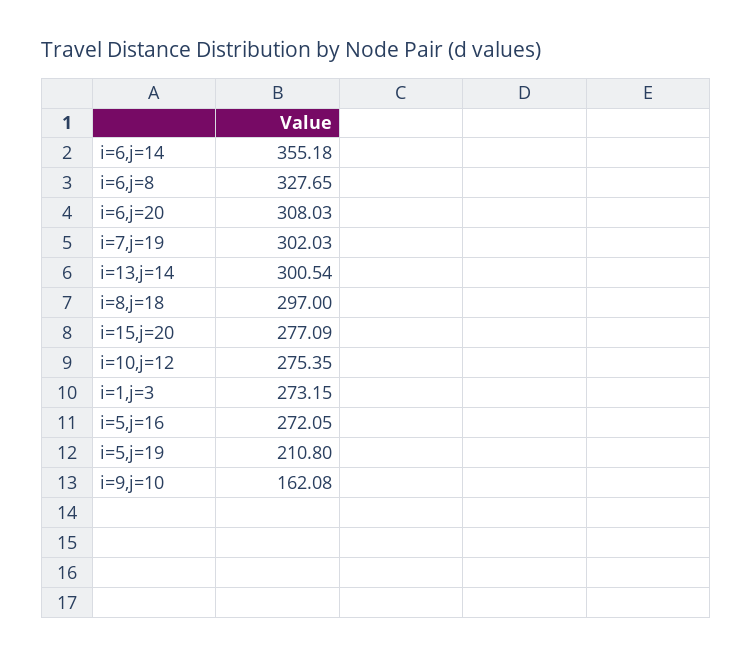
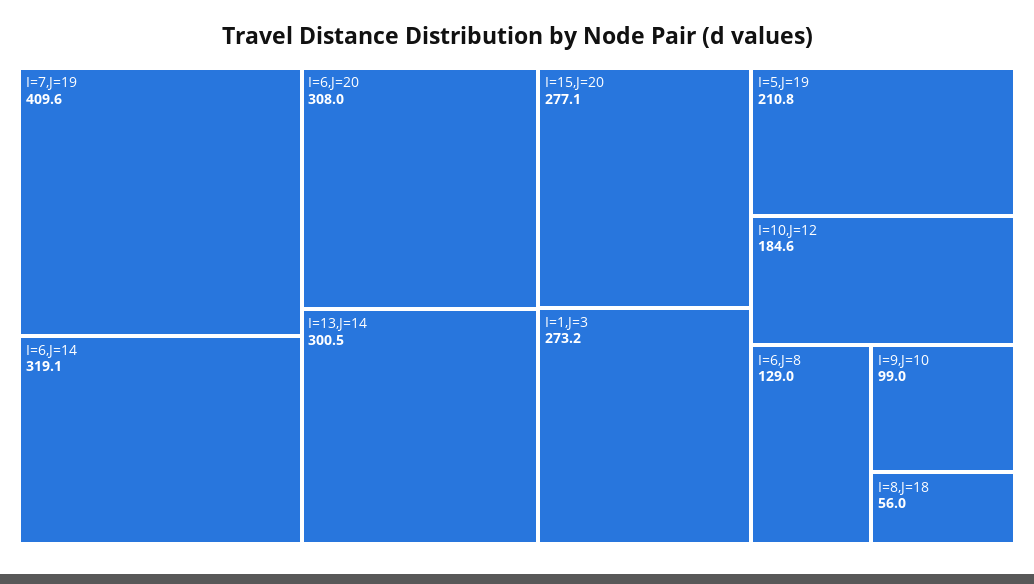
i=6,j=14: 355.18 -> 319.1
i=6,j=8: 327.65 -> 129
i=7,j=19: 302.03 -> 409.6
i=8,j=18: 297 -> 56
i=10,j=12: 275.35 -> 184.6
i=5,j=16: 272.05 -> none
i=9,j=10: 162.08 -> 99

